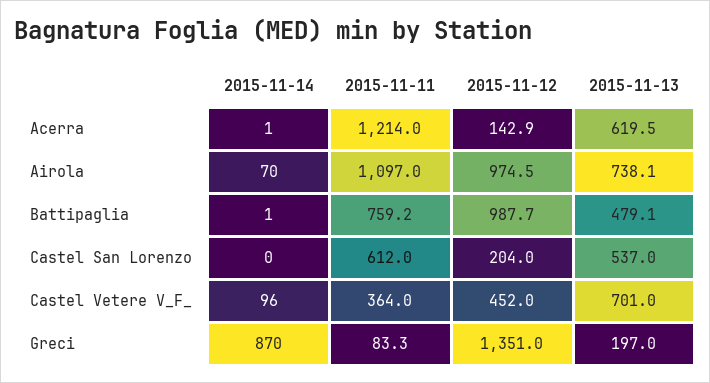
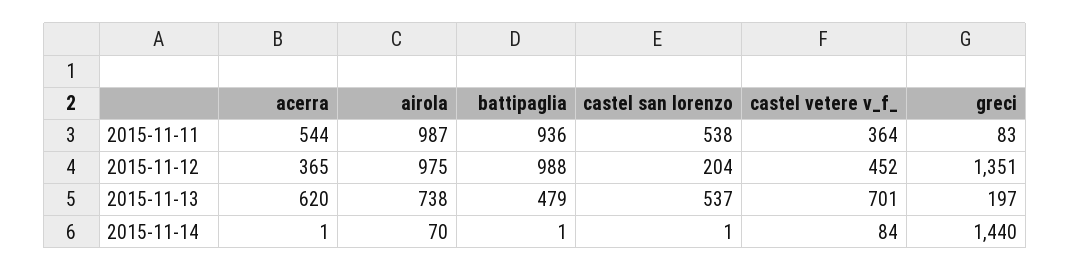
2015-11-11, Acerra: 1214 -> 544
2015-11-12, Acerra: 142.9 -> 365
2015-11-11, Airola: 1097 -> 987
2015-11-11, Battipaglia: 759.2 -> 936
2015-11-14, Castel San Lorenzo: 0 -> 1
2015-11-11, Castel San Lorenzo: 612 -> 538
2015-11-14, Castel Vetere V_F_: 96 -> 84
2015-11-14, Greci: 870 -> 1440

